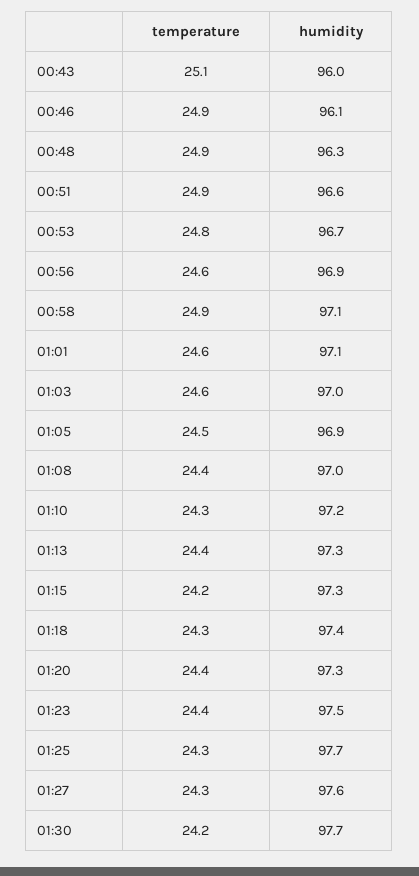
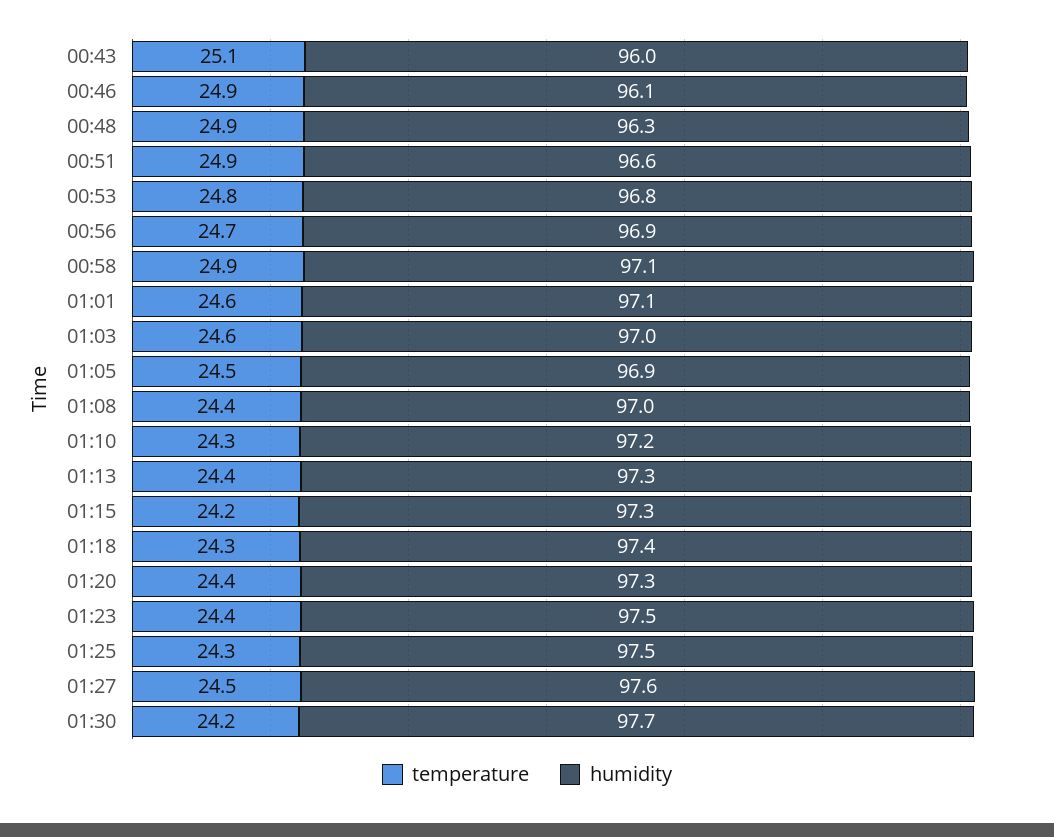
humidity, 00:53: 96.7 -> 96.8
temperature, 00:56: 24.6 -> 24.7
humidity, 01:25: 97.7 -> 97.5
temperature, 01:27: 24.3 -> 24.5

